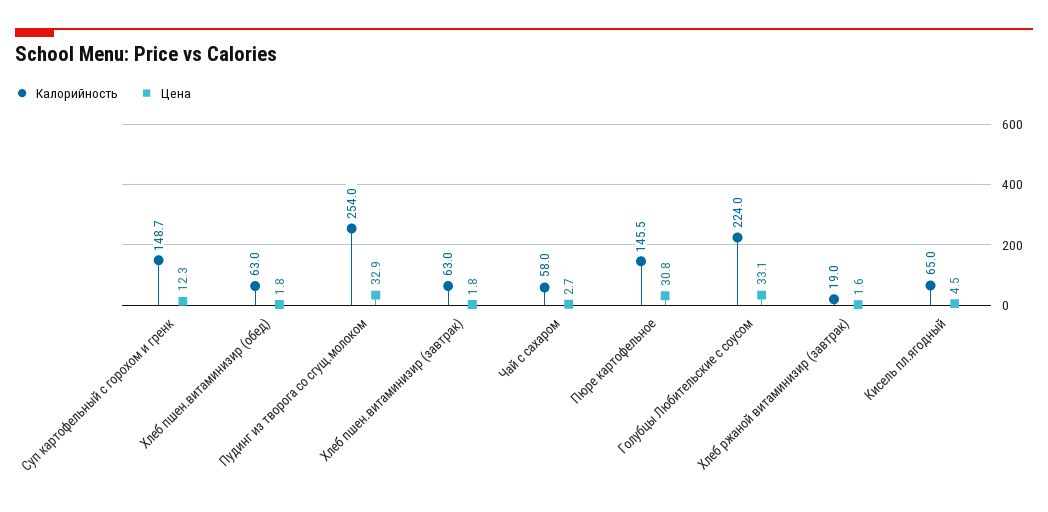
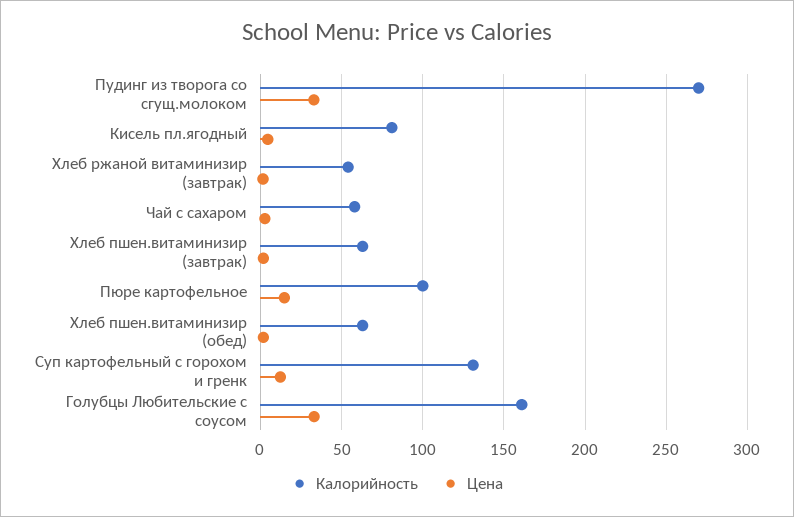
Калорийность, Суп картофельный с горохом и гренк: 148.7 -> 130
Калорийность, Пудинг из творога со сгущ.молоком: 254 -> 270
Калорийность, Пюре картофельное: 145.5 -> 100
Цена, Пюре картофельное: 30.8 -> 15
Калорийность, Голубцы Любительские с соусом: 224 -> 160
Калорийность, Хлеб ржаной витаминизир (завтрак): 19 -> 55
Калорийность, Кисель пл.ягодный: 65 -> 80

